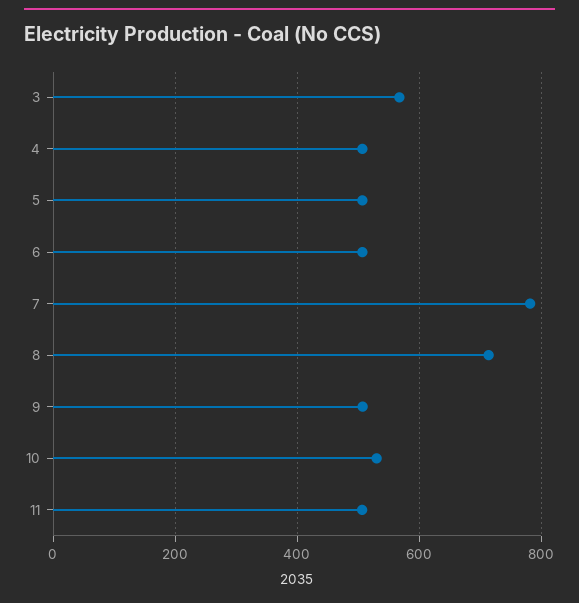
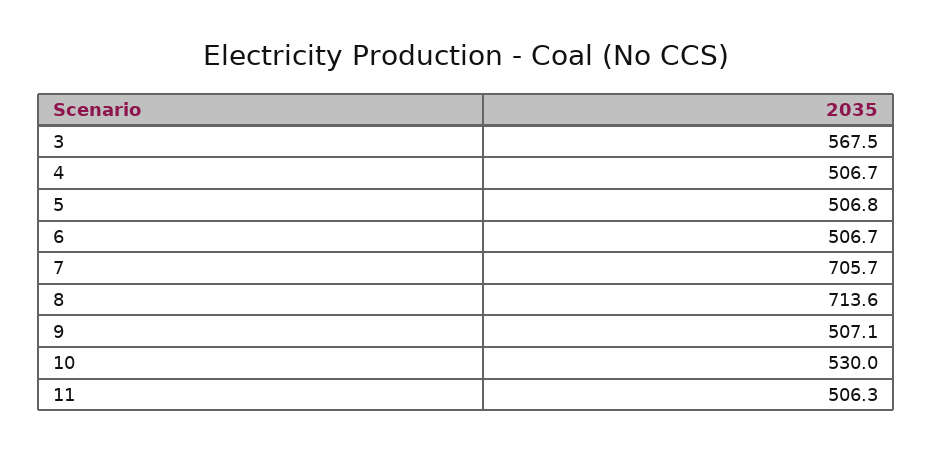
7: 780 -> 705.7

